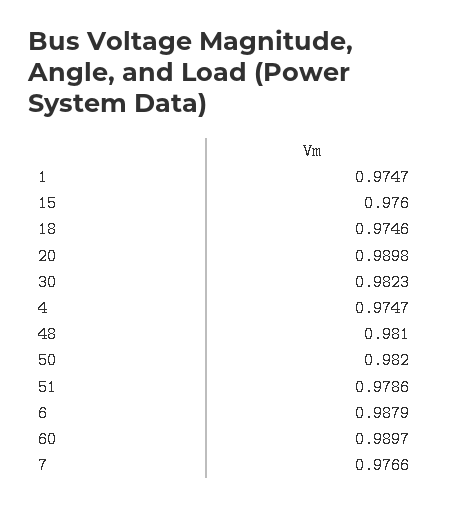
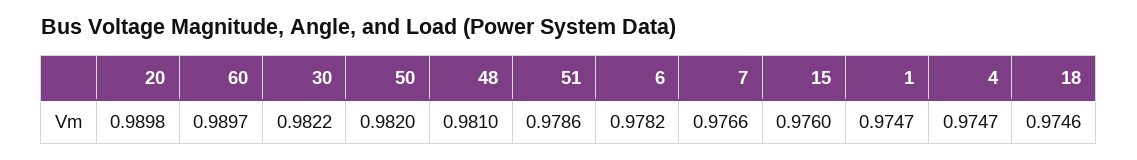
30: 0.9823 -> 0.9822
6: 0.9879 -> 0.9782

